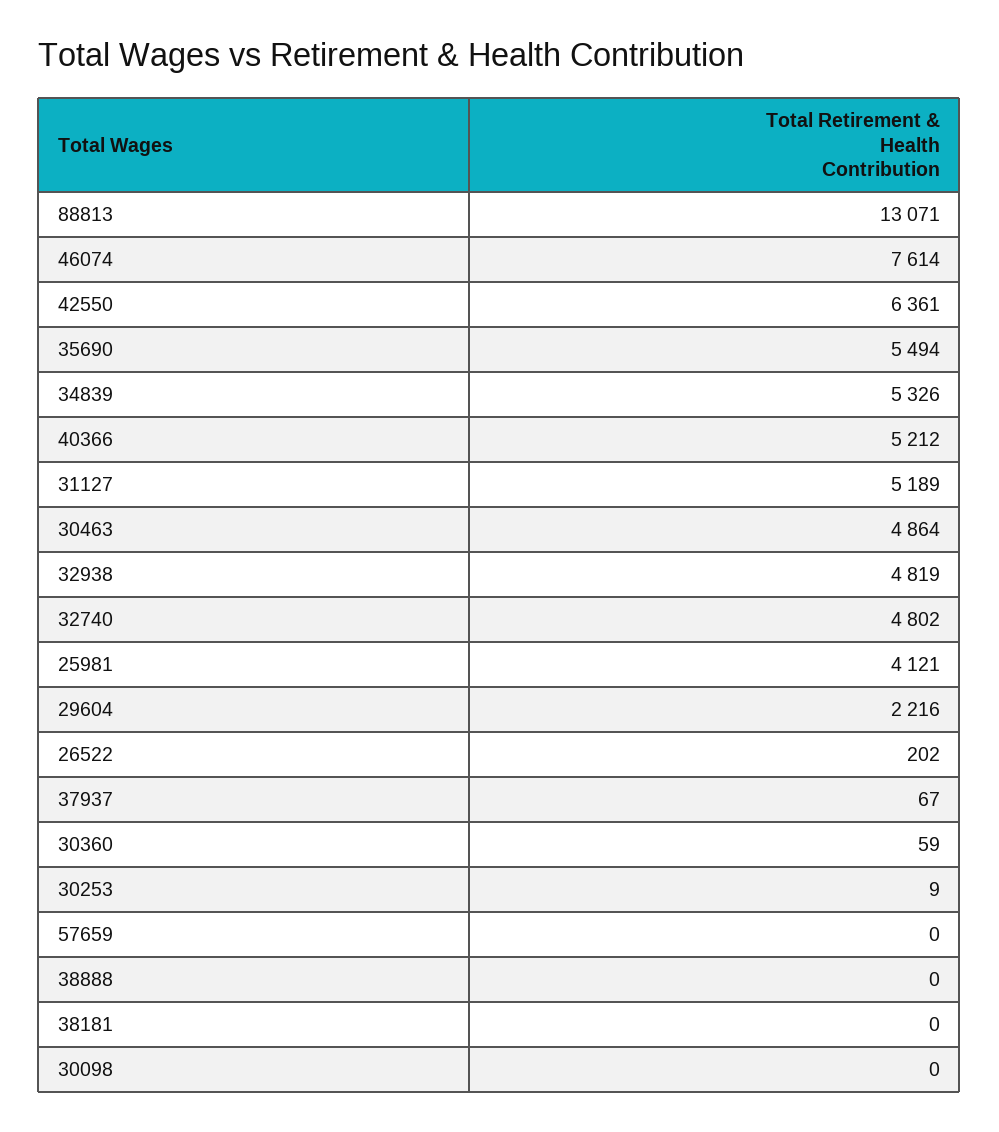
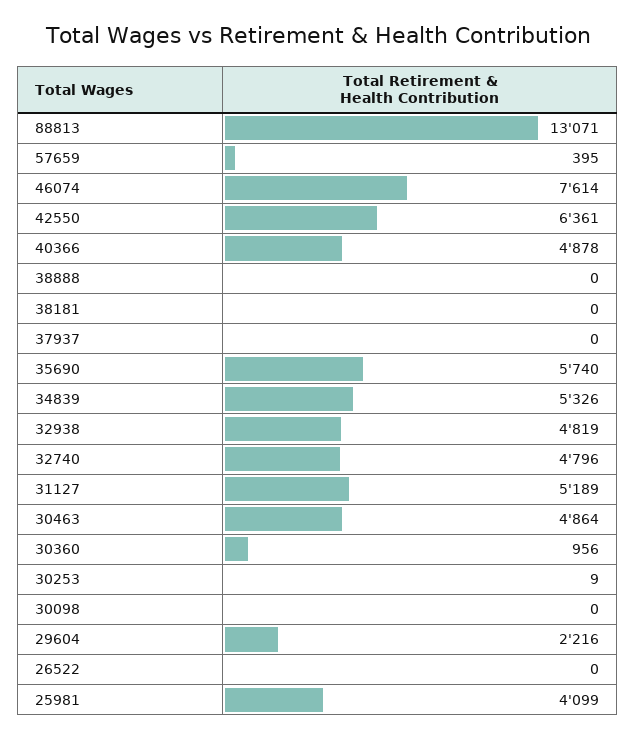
35690: 5494 -> 5740
40366: 5212 -> 4878
32740: 4802 -> 4796
25981: 4121 -> 4099
26522: 202 -> 0
37937: 67 -> 0
30360: 59 -> 956
57659: 0 -> 395

